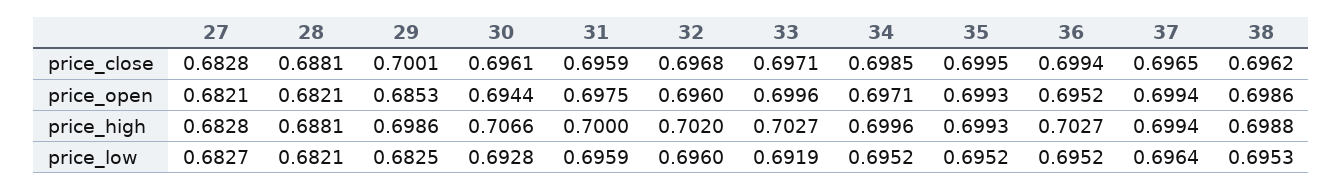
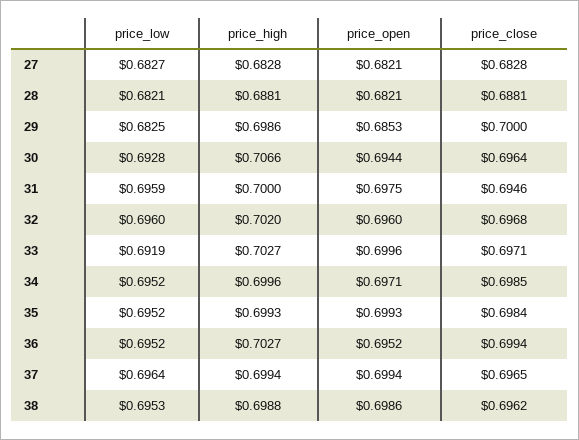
29, price_close: 0.7001 -> 0.7
30, price_close: 0.6961 -> 0.6964
31, price_close: 0.6959 -> 0.6946
35, price_close: 0.6995 -> 0.6984

